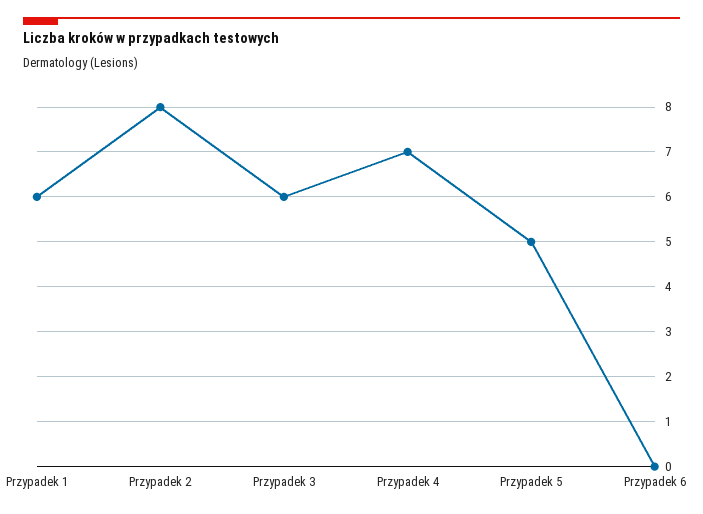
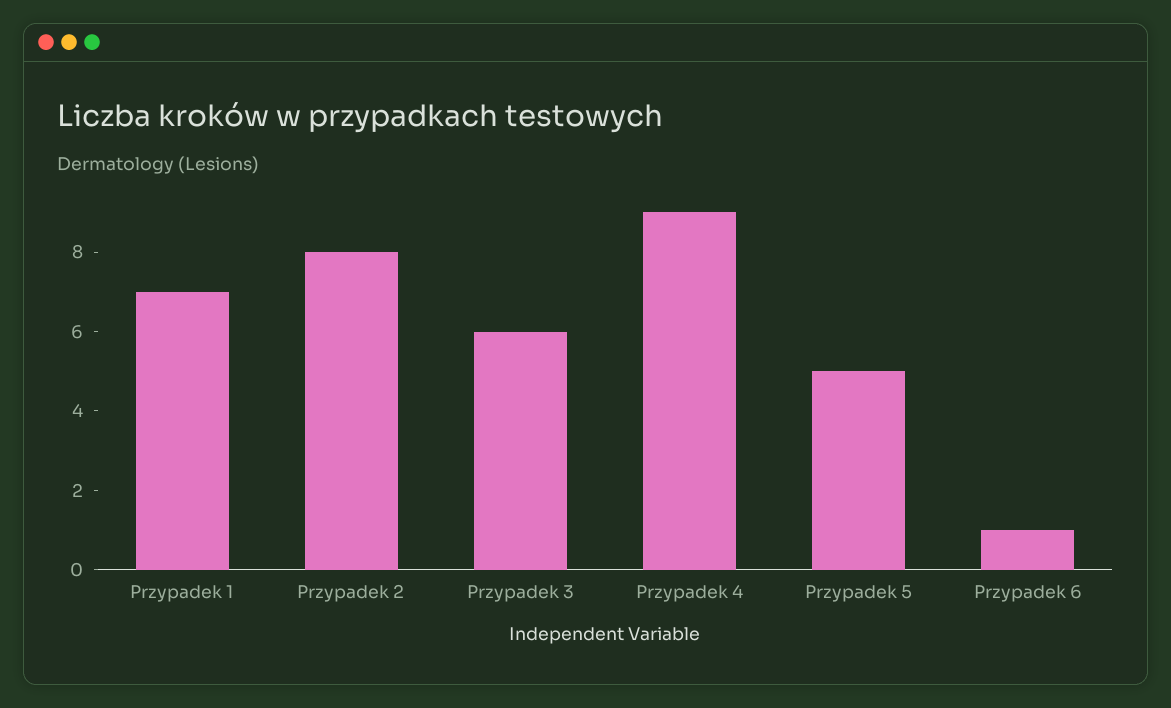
Przypadek 1: 6 -> 7
Przypadek 4: 7 -> 9
Przypadek 6: 0 -> 1

